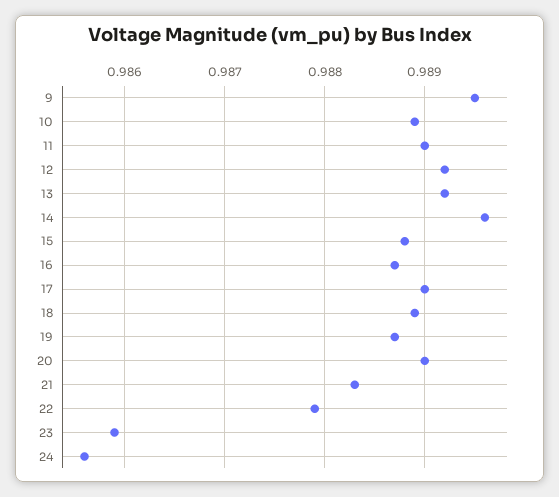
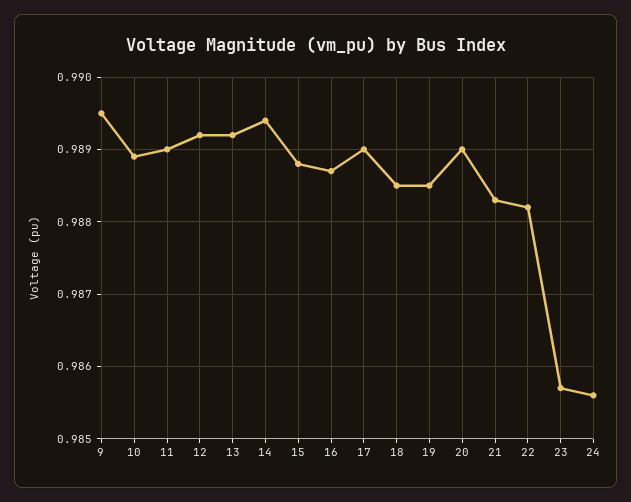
14: 0.9896 -> 0.9894
18: 0.9889 -> 0.9885
19: 0.9887 -> 0.9885
22: 0.9879 -> 0.9882
23: 0.9859 -> 0.9857

